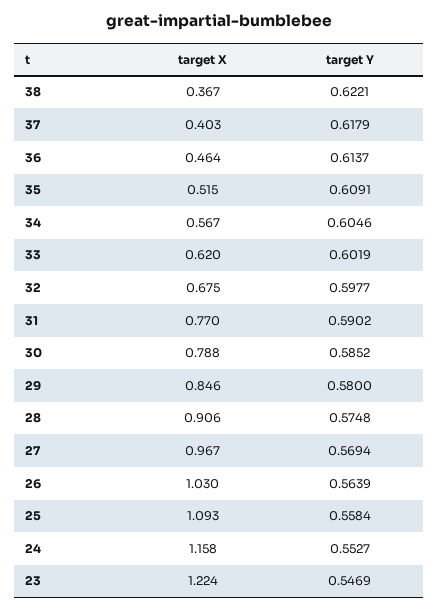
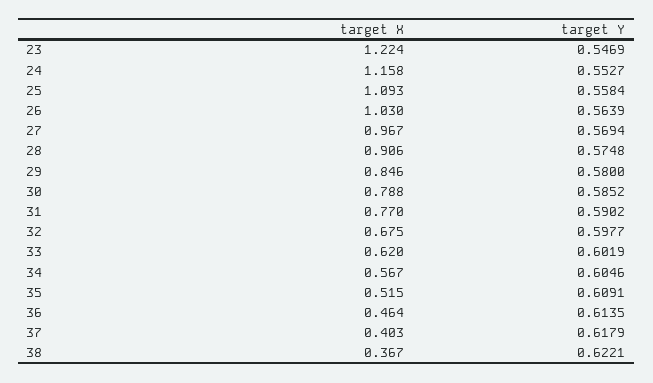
target Y, 36: 0.6137 -> 0.6135

